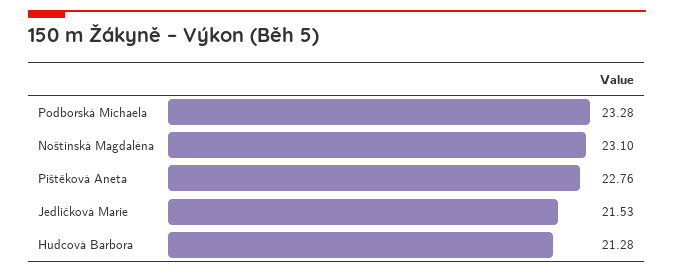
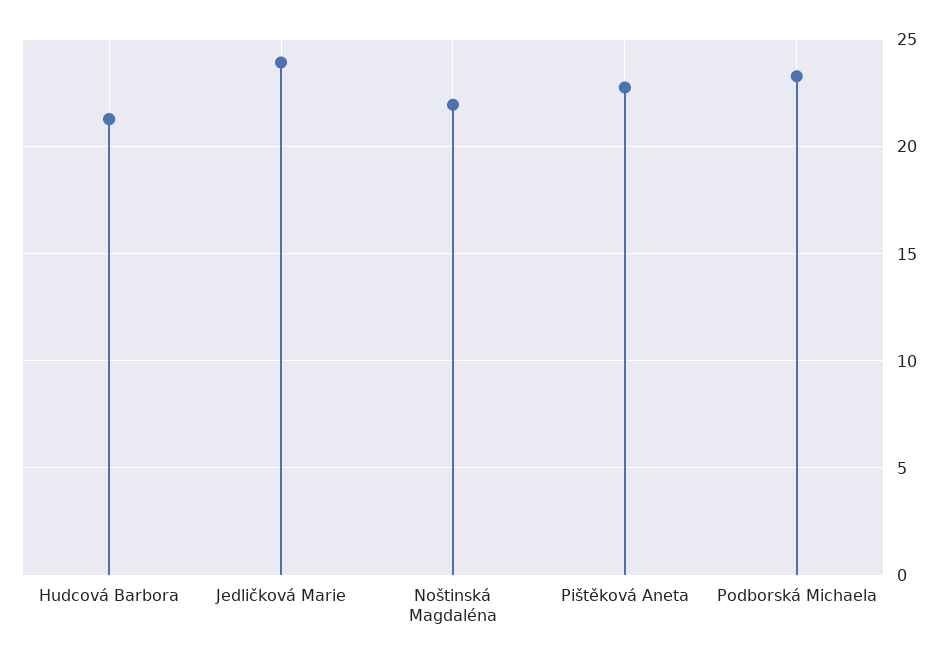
Noštinská Magdaléna: 23.1 -> 22
Jedličková Marie: 21.53 -> 24

